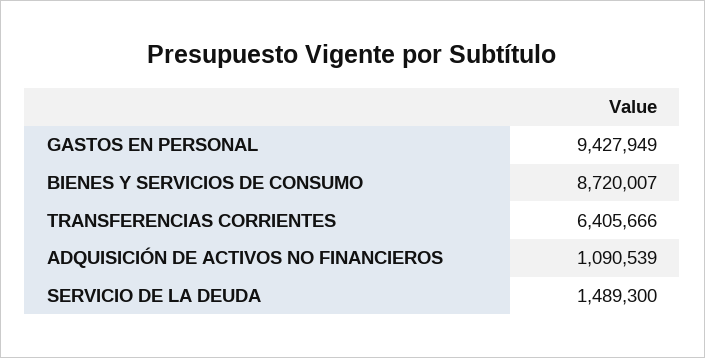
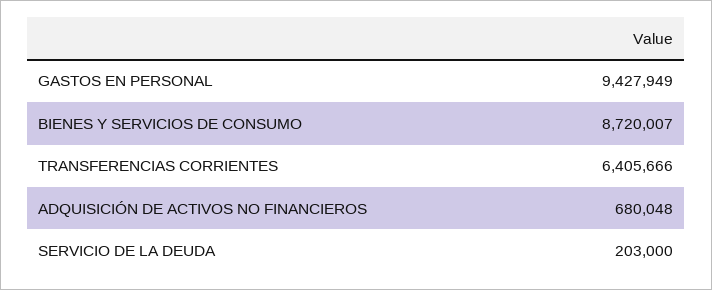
ADQUISICIÓN DE ACTIVOS NO FINANCIEROS: 1090539 -> 680048
SERVICIO DE LA DEUDA: 1489300 -> 203000

